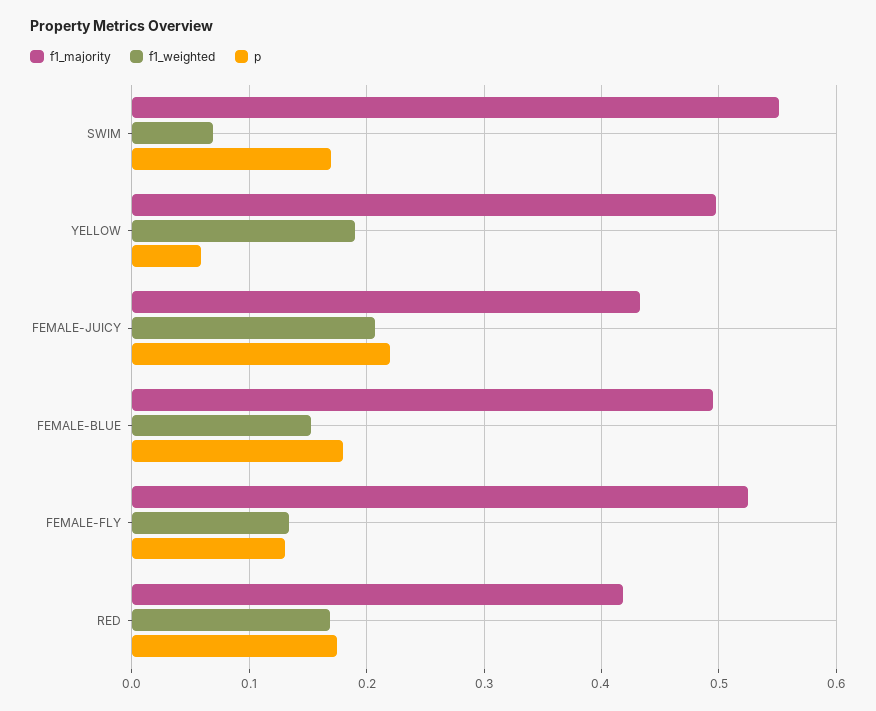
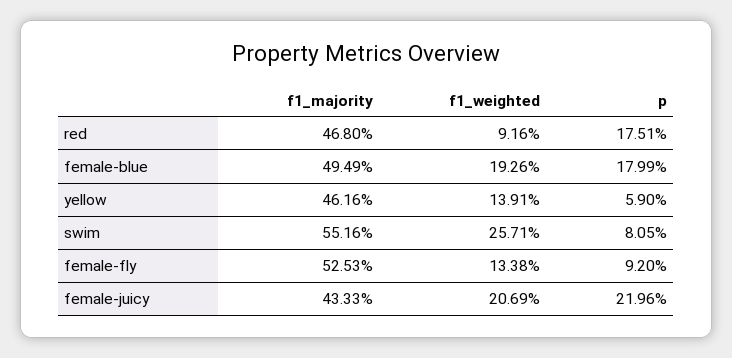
f1_weighted, SWIM: 0.07 -> 0.2571
p, SWIM: 0.17 -> 0.0805
f1_majority, YELLOW: 0.5 -> 0.4616
f1_weighted, YELLOW: 0.19 -> 0.1391
f1_weighted, FEMALE-BLUE: 0.15 -> 0.1926
p, FEMALE-FLY: 0.13 -> 0.092
f1_majority, RED: 0.42 -> 0.468
f1_weighted, RED: 0.17 -> 0.0916

